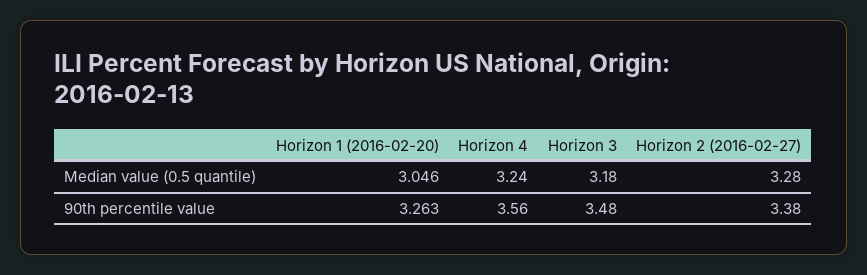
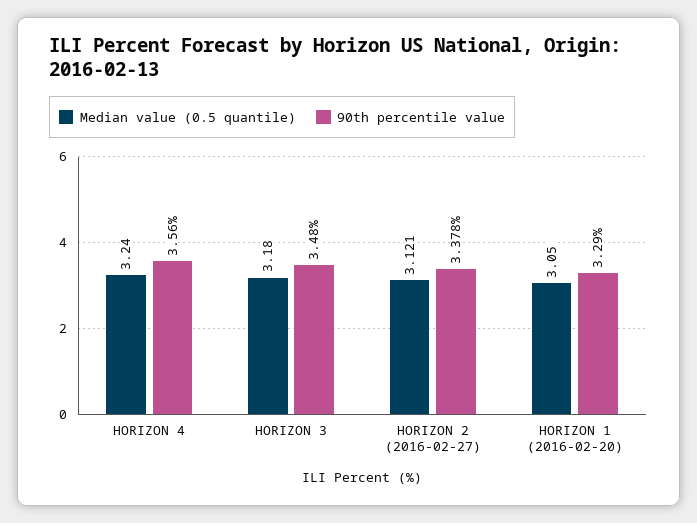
Median value (0.5 quantile), Horizon 1 (2016-02-20): 3.046 -> 3.05
Median value (0.5 quantile), Horizon 2 (2016-02-27): 3.28 -> 3.121
90th percentile value, Horizon 1 (2016-02-20): 3.263 -> 3.29
90th percentile value, Horizon 2 (2016-02-27): 3.38 -> 3.378

